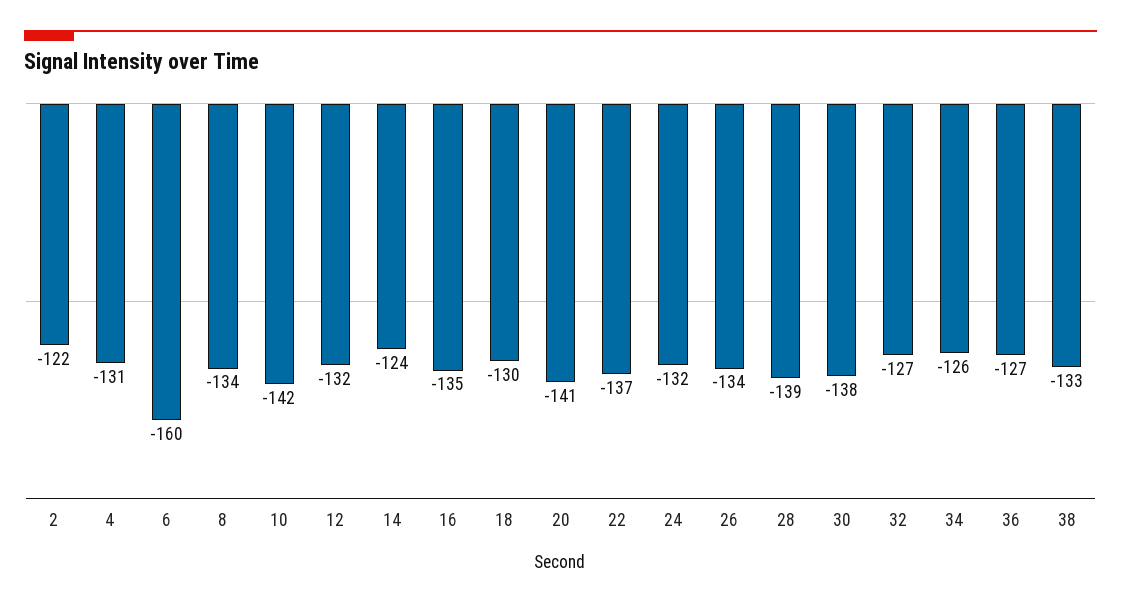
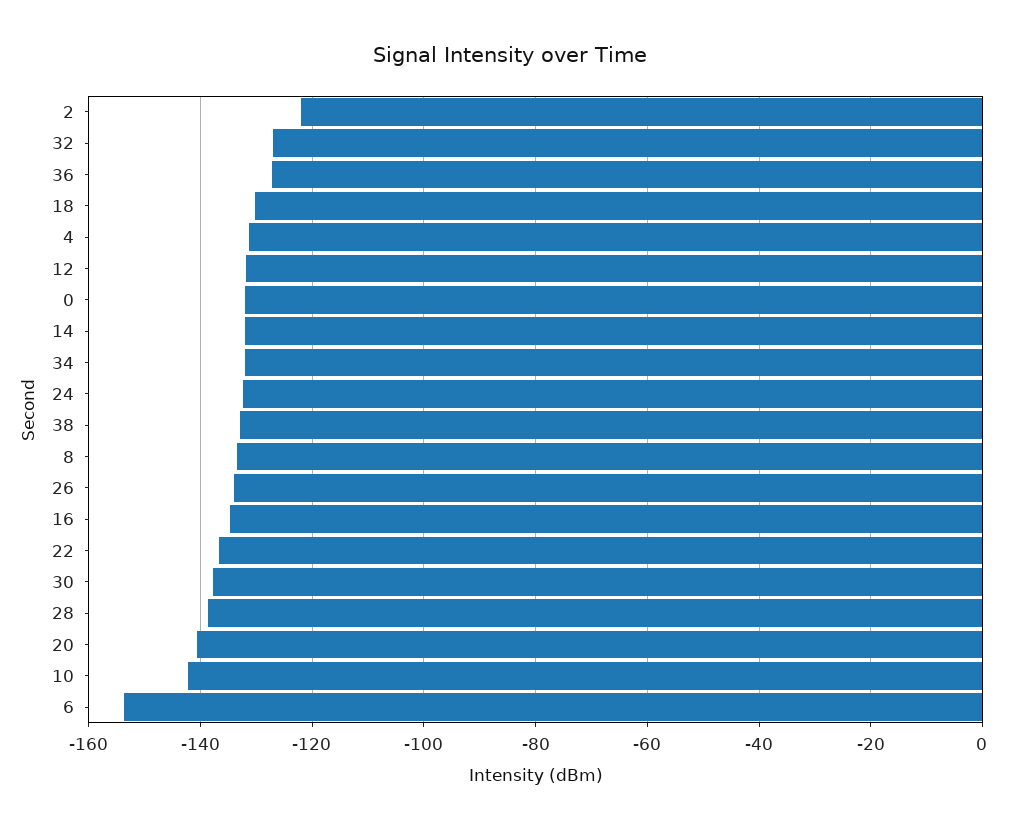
6: -160 -> -154
14: -124 -> -132
34: -126 -> -132
0: none -> -132

